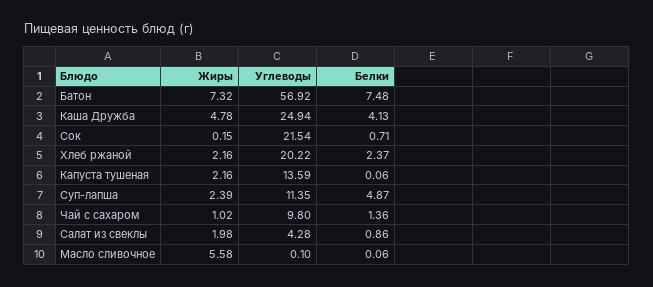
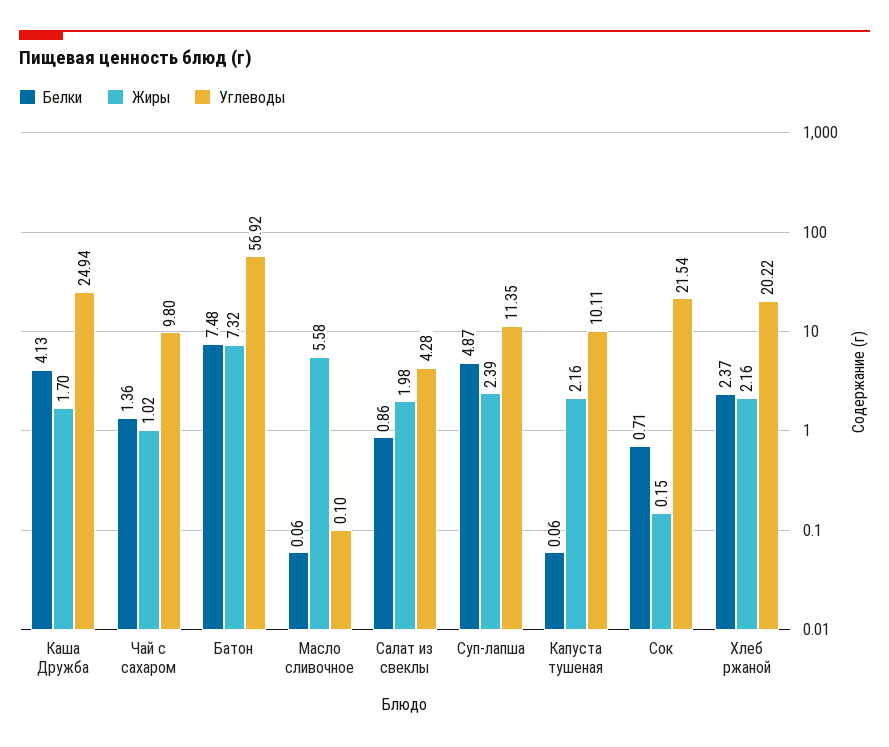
Жиры, Каша Дружба: 4.78 -> 1.7
Углеводы, Капуста тушеная: 13.59 -> 10.11

